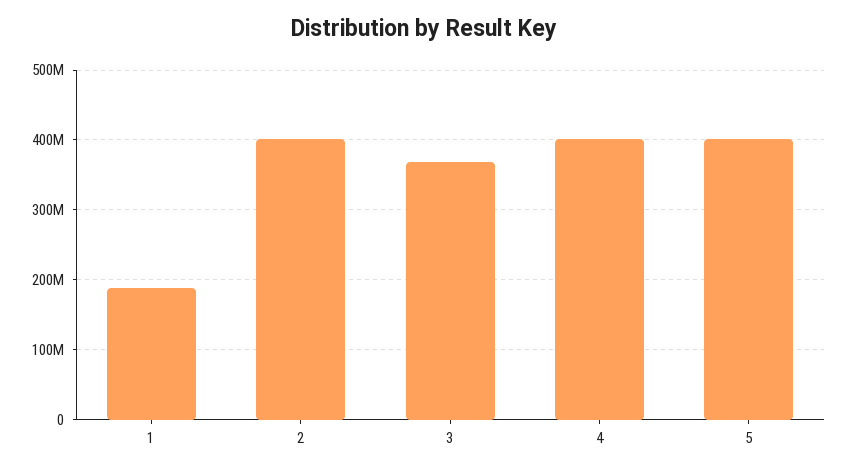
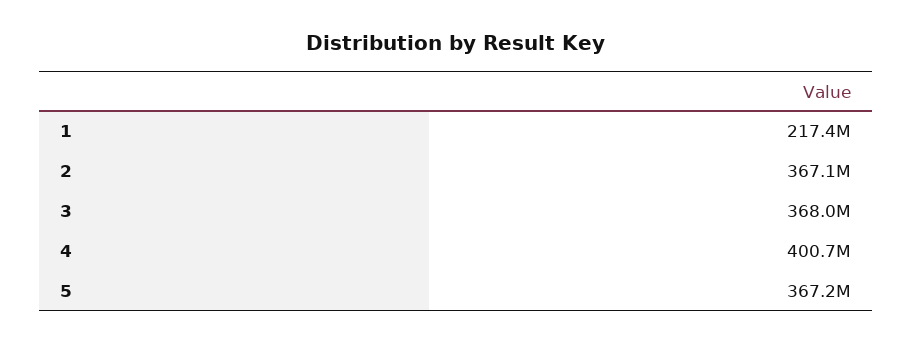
1: 190000000 -> 217400000
2: 400000000 -> 367100000
5: 400000000 -> 367200000

